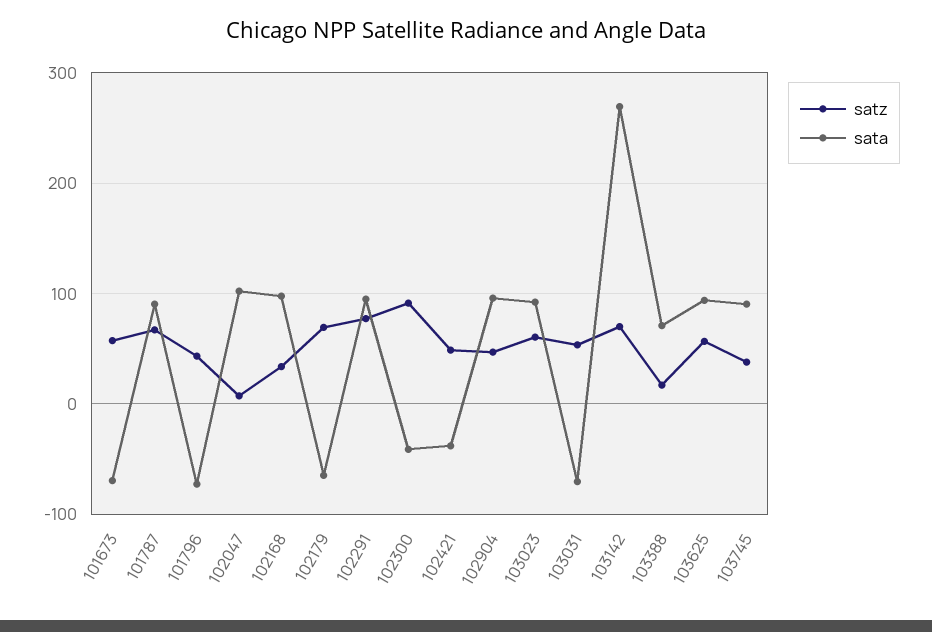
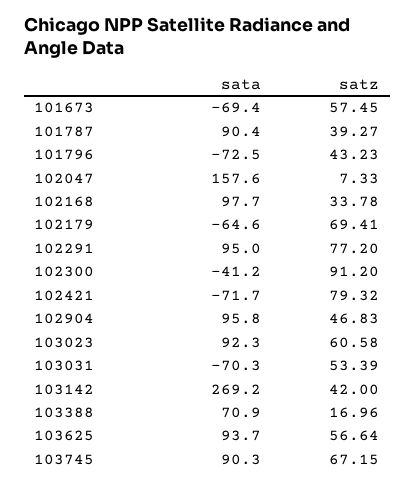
satz, 101787: 70 -> 39.27
sata, 102047: 100 -> 157.6
satz, 102421: 50 -> 79.32
sata, 102421: -40 -> -71.7
satz, 103142: 70 -> 42
satz, 103745: 40 -> 67.15

